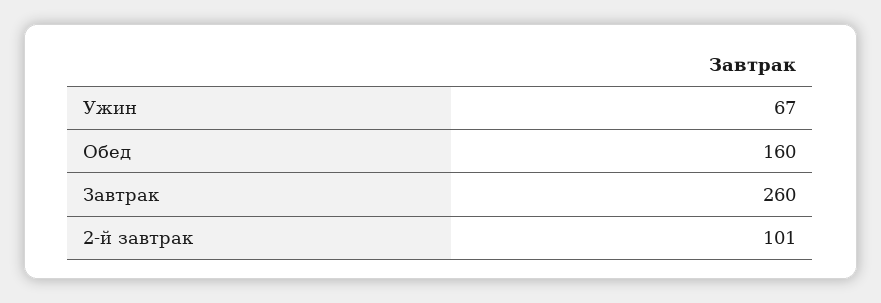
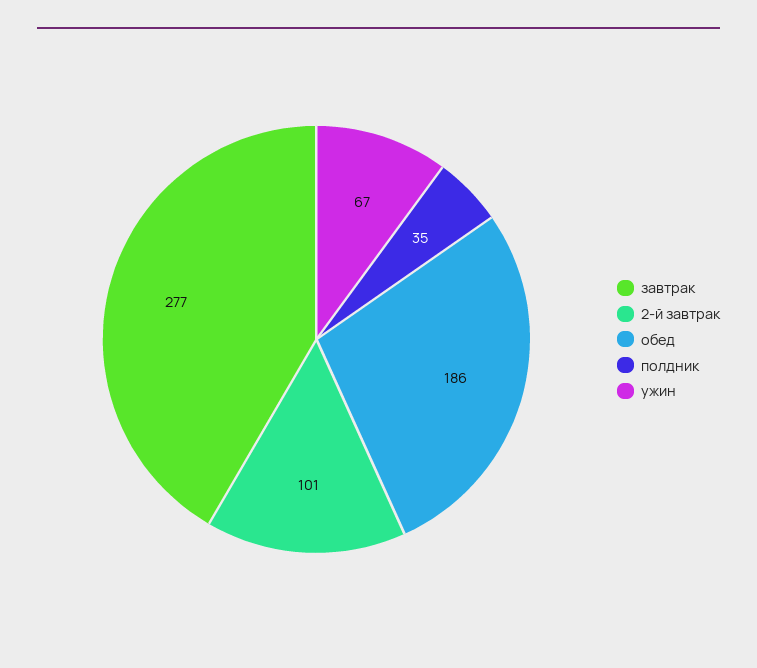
Обед: 160 -> 186
Завтрак: 260 -> 277
полдник: none -> 35

